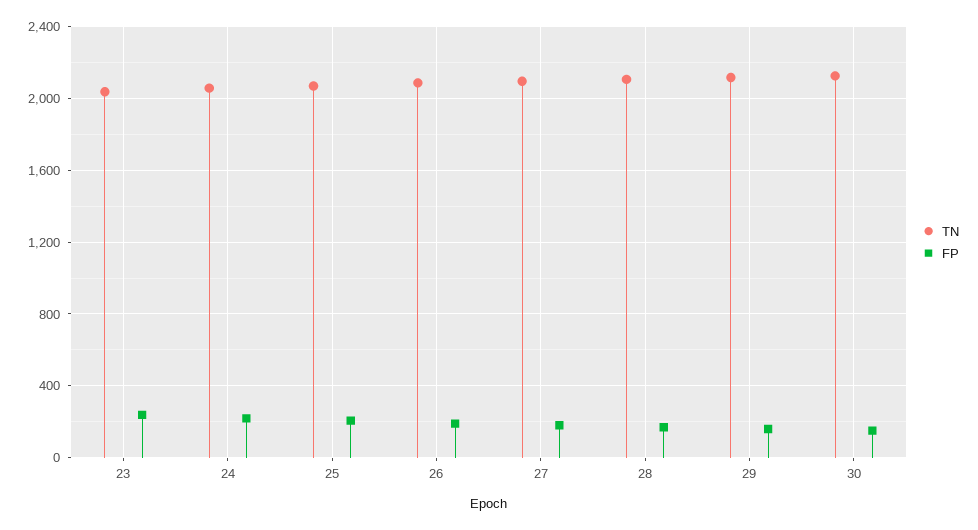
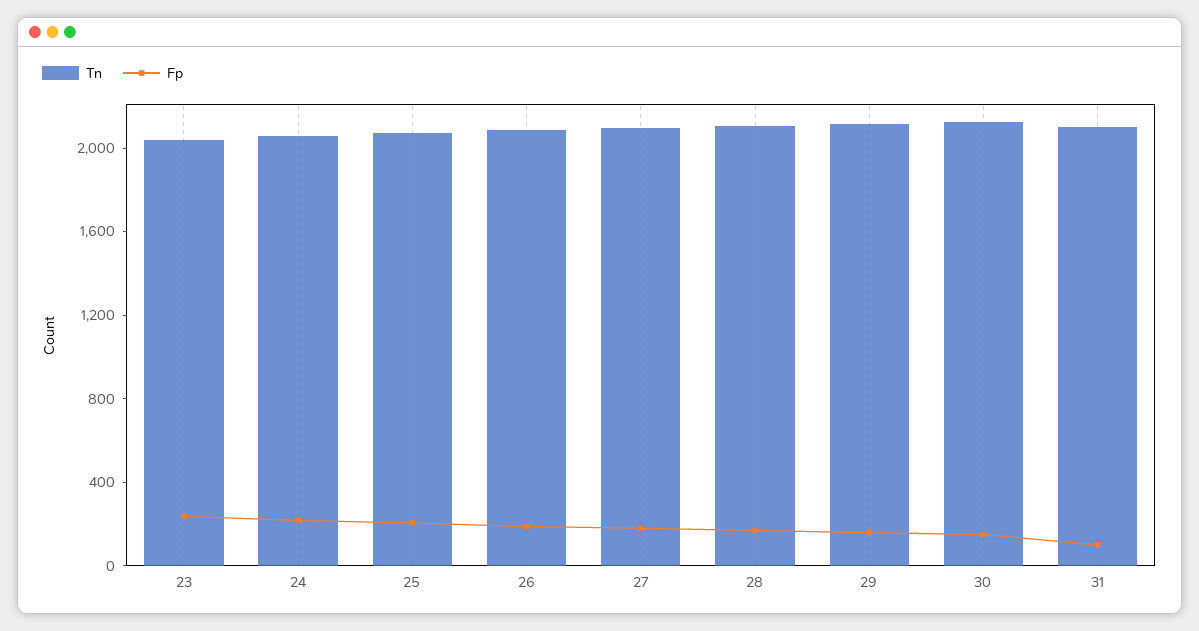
TN, 31: none -> 2100
FP, 31: none -> 100

